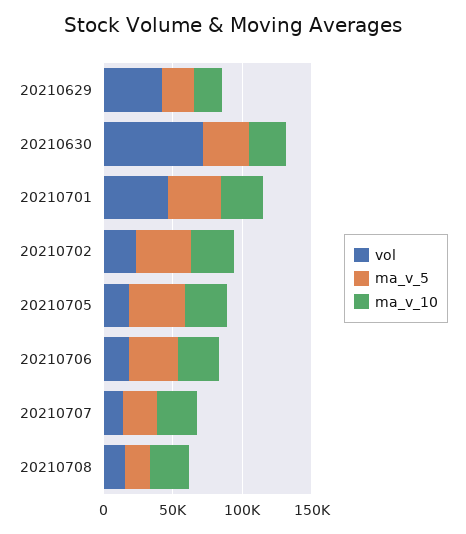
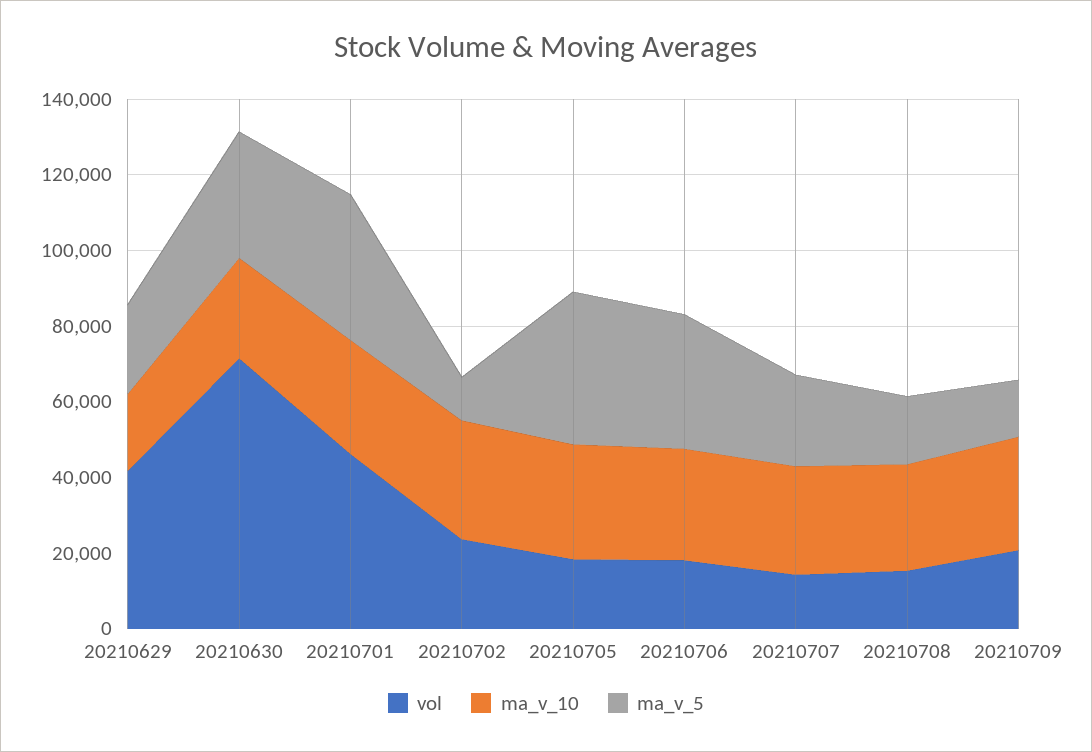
ma_v_5, 20210702: 40000 -> 10000
vol, 20210709: none -> 20000
ma_v_10, 20210709: none -> 30000
ma_v_5, 20210709: none -> 15000

